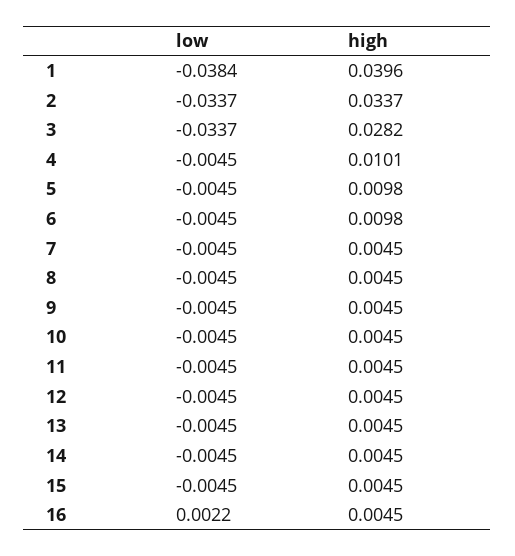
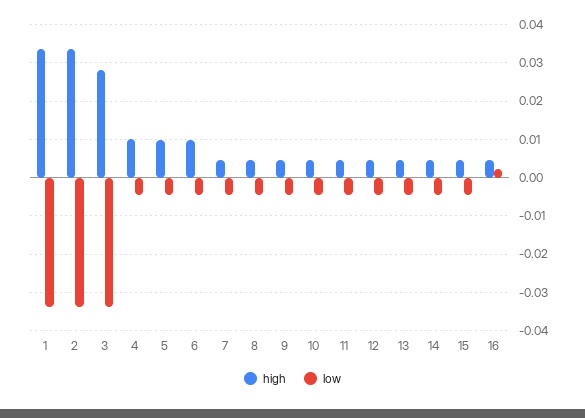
low, 1: -0.0384 -> -0.034
high, 1: 0.0396 -> 0.034

